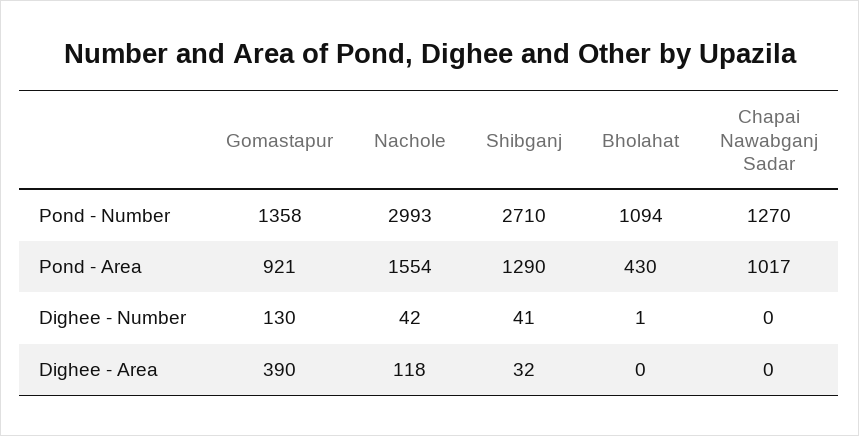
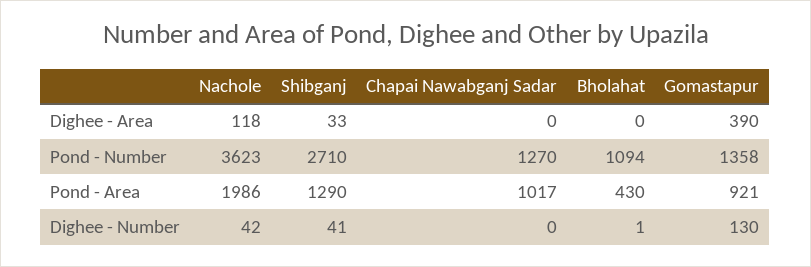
Nachole, Pond - Number: 2993 -> 3623
Nachole, Pond - Area: 1554 -> 1986
Shibganj, Dighee - Area: 32 -> 33

